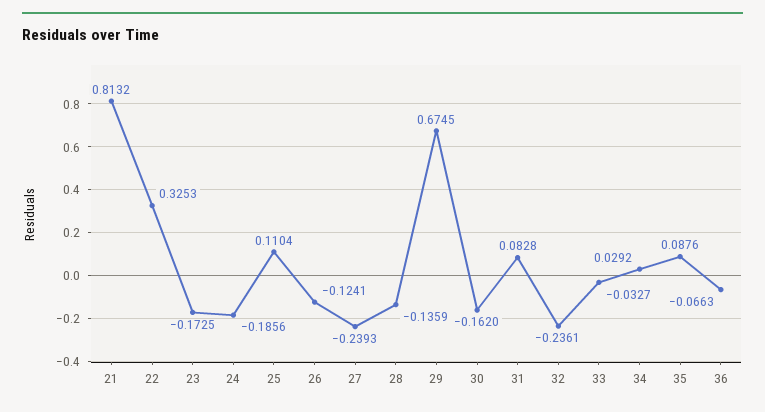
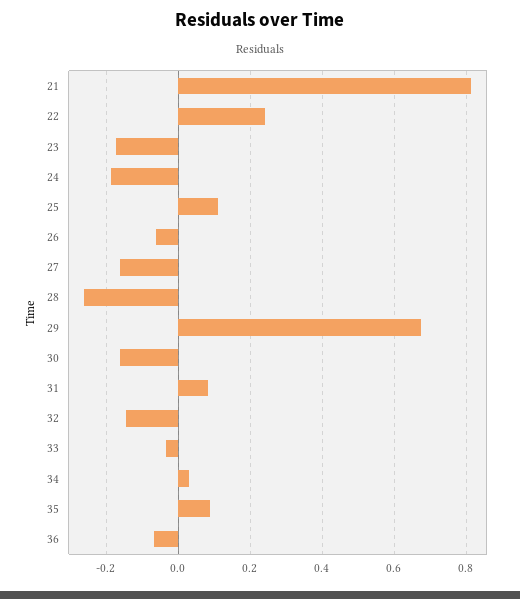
22: 0.3253 -> 0.24
26: -0.1241 -> -0.06
27: -0.2393 -> -0.16
28: -0.1359 -> -0.26
32: -0.2361 -> -0.14

